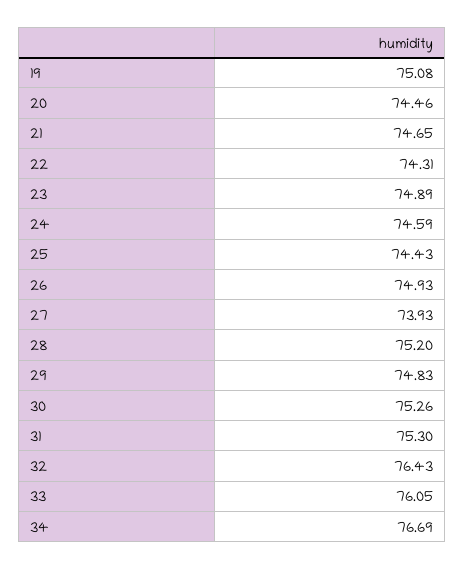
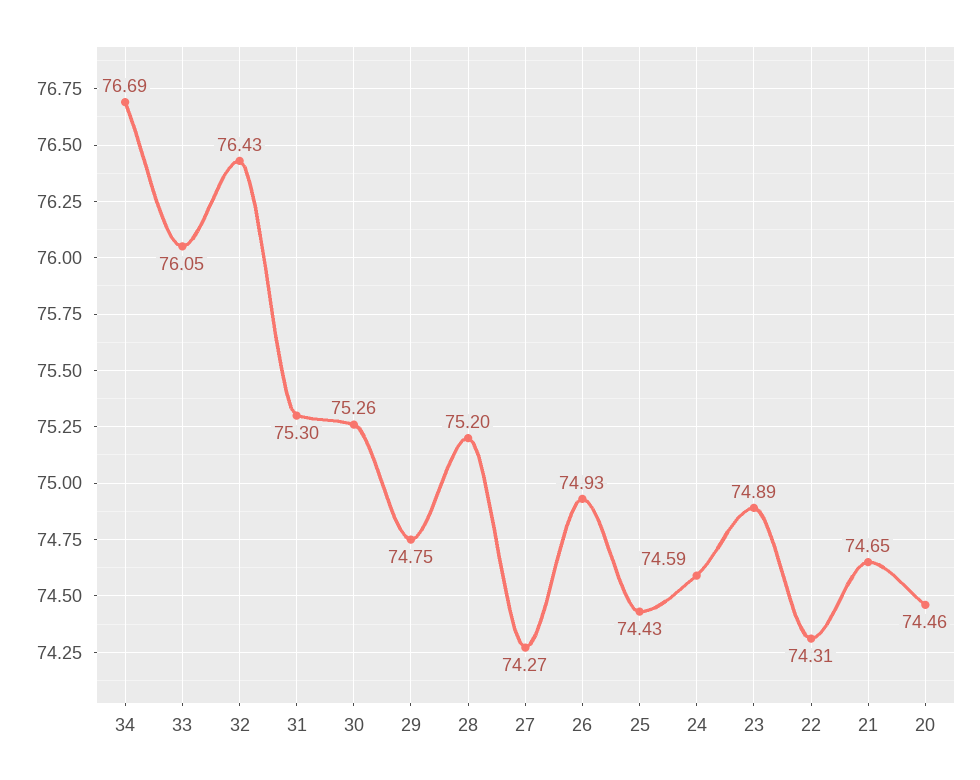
19: 75.08 -> none
27: 73.93 -> 74.27
29: 74.83 -> 74.75

